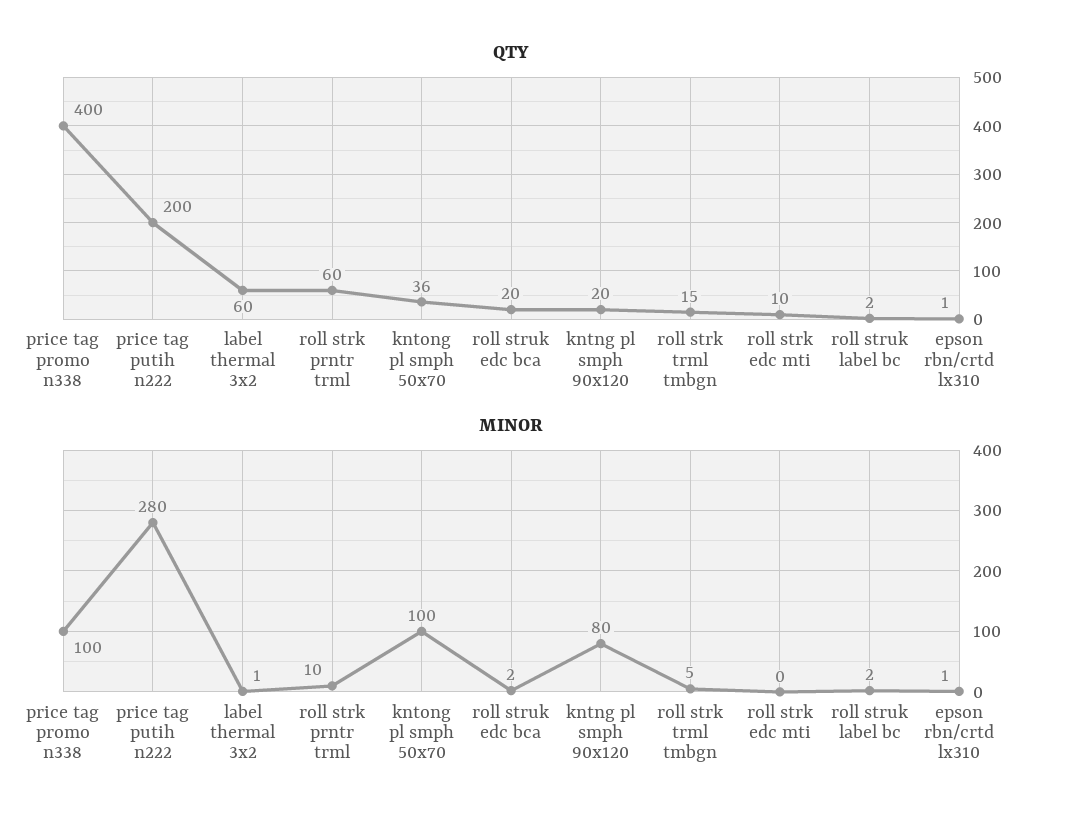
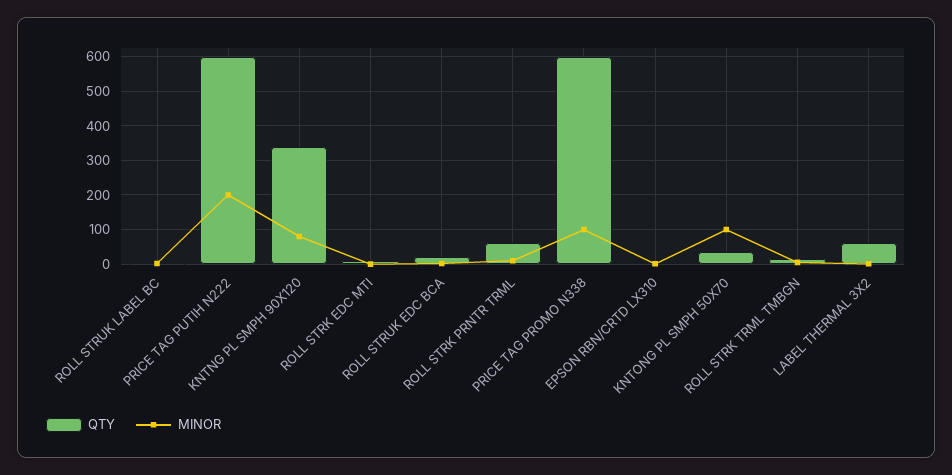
QTY, price tag promo n338: 400 -> 600
QTY, price tag putih n222: 200 -> 600
QTY, kntng pl smph 90x120: 20 -> 340
MINOR, price tag putih n222: 280 -> 200

